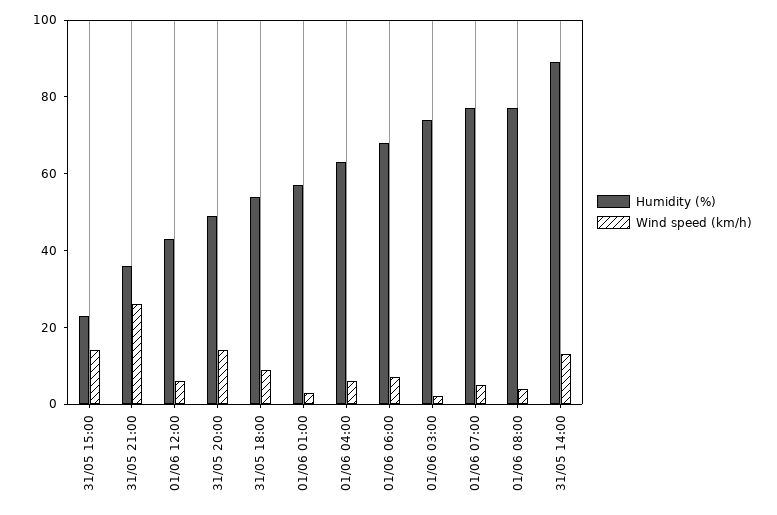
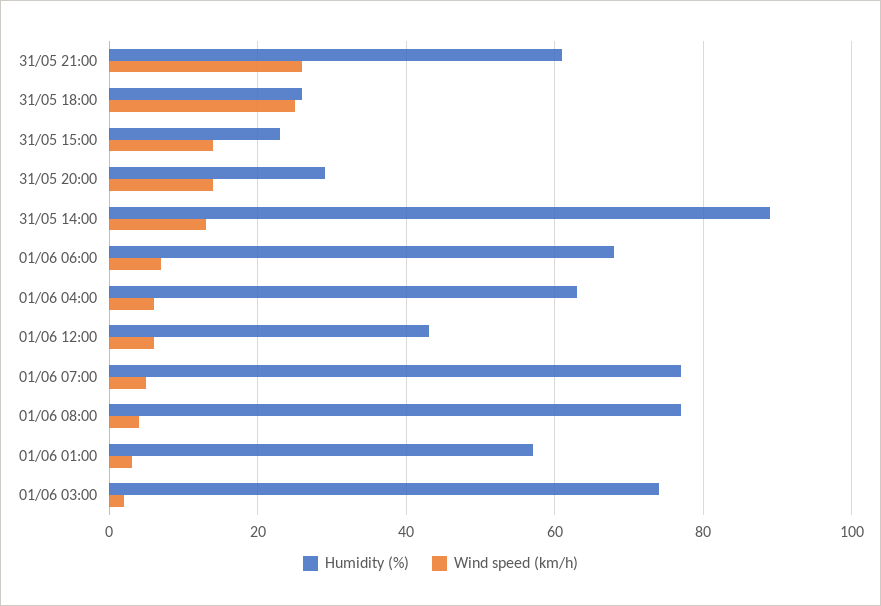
Humidity (%), 31/05 21:00: 35 -> 60
Humidity (%), 31/05 20:00: 50 -> 30
Humidity (%), 31/05 18:00: 55 -> 25
Wind speed (km/h), 31/05 18:00: 10 -> 25

